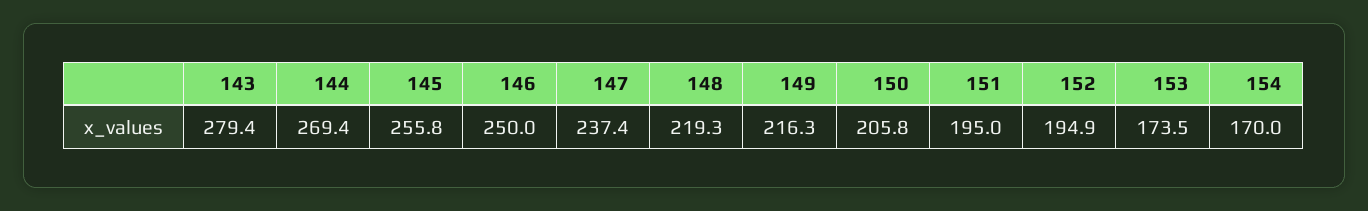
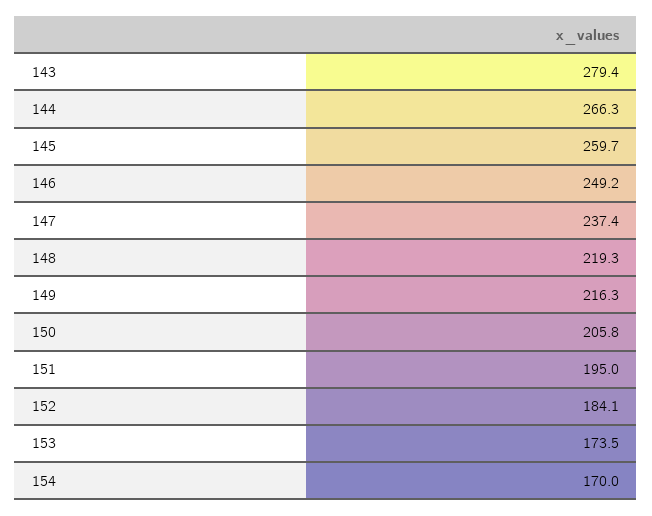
144: 269.4 -> 266.3
145: 255.8 -> 259.7
146: 250 -> 249.2
152: 194.9 -> 184.1

